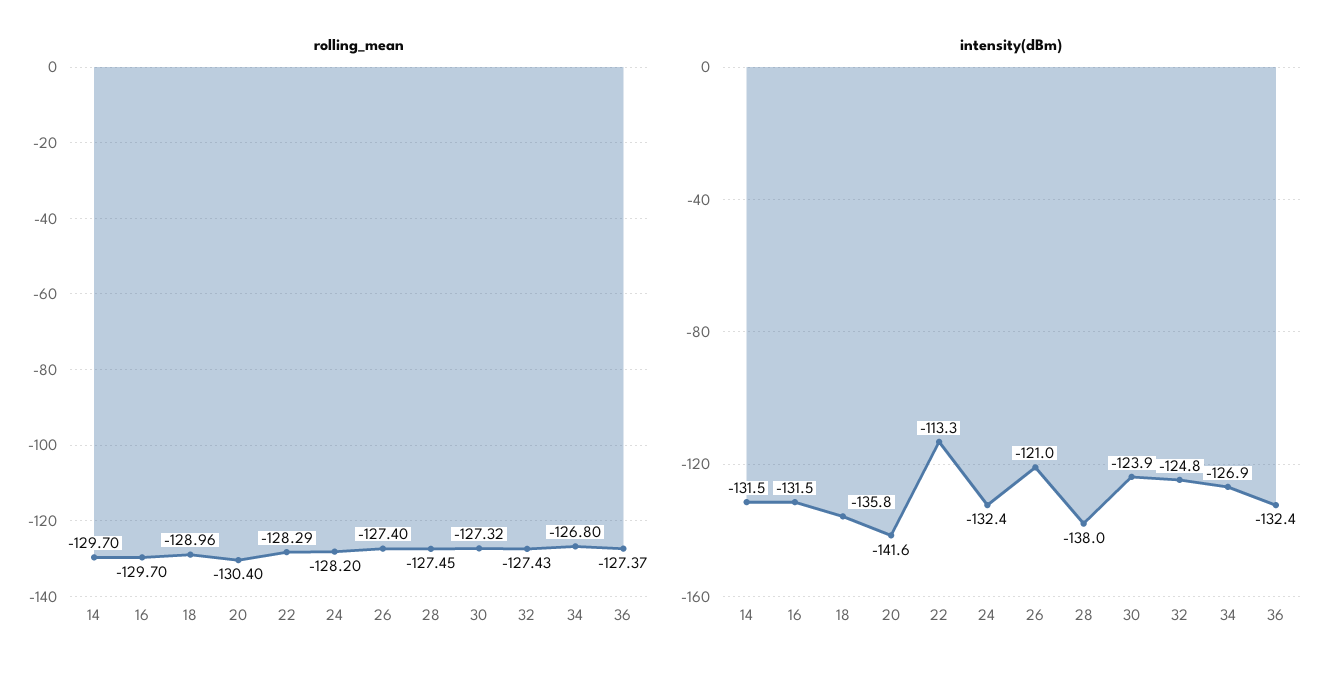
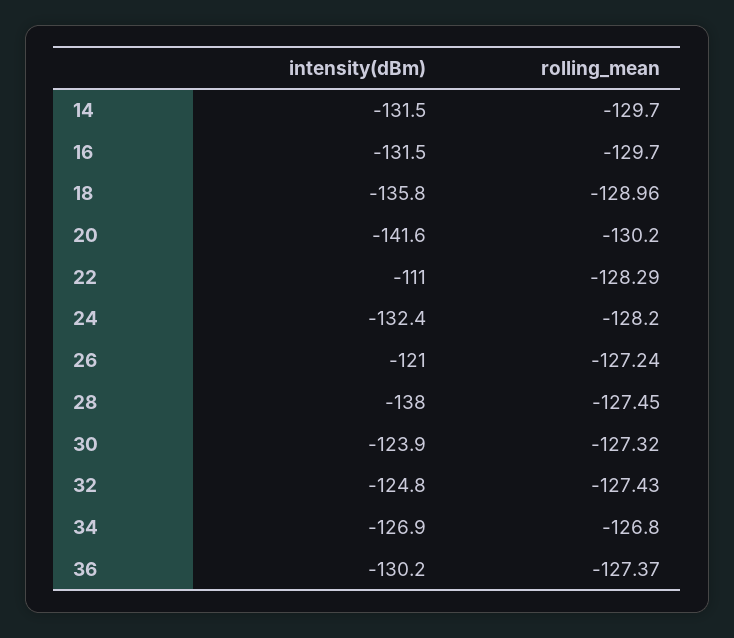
rolling_mean, 20: -130.4 -> -130.2
rolling_mean, 26: -127.4 -> -127.24
intensity(dBm), 22: -113.3 -> -111
intensity(dBm), 36: -132.4 -> -130.2

